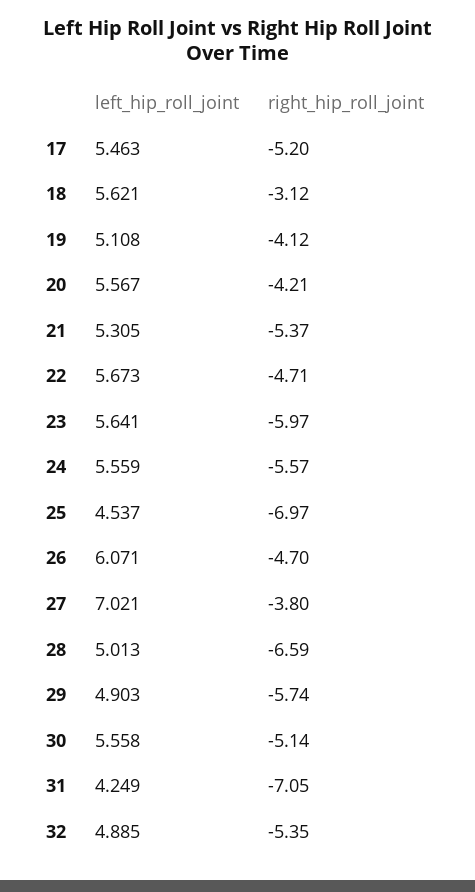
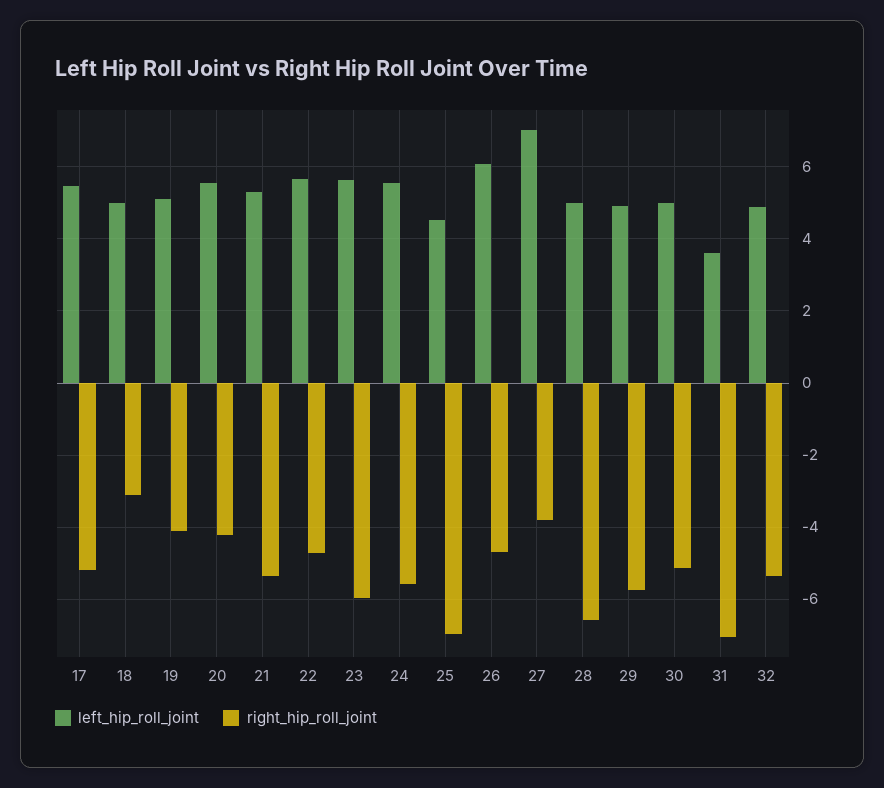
left_hip_roll_joint, 18: 5.621 -> 5
left_hip_roll_joint, 30: 5.558 -> 5
left_hip_roll_joint, 31: 4.249 -> 3.6

